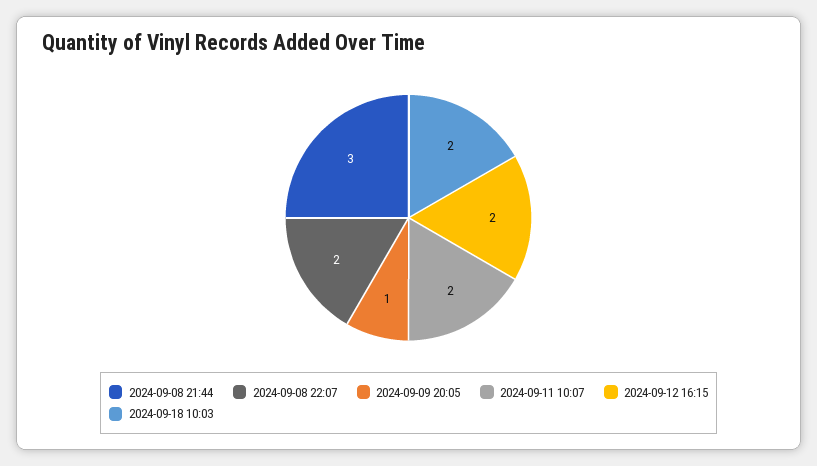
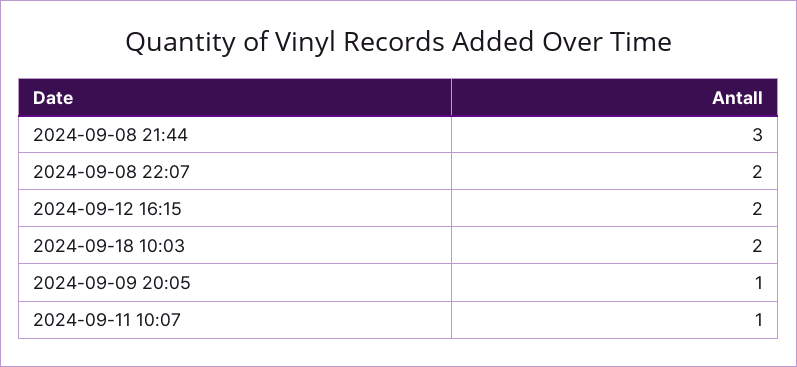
2024-09-11 10:07: 2 -> 1

